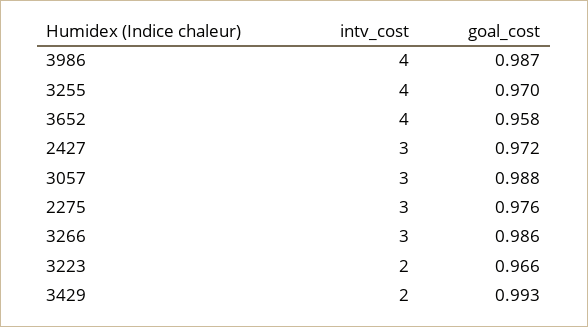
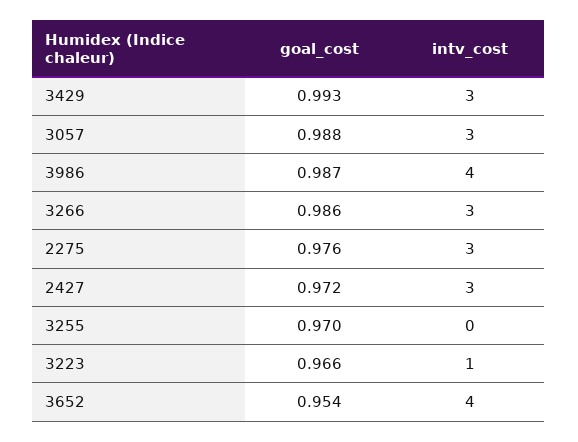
intv_cost, 3255: 4 -> 0
goal_cost, 3652: 0.958 -> 0.954
intv_cost, 3223: 2 -> 1
intv_cost, 3429: 2 -> 3

